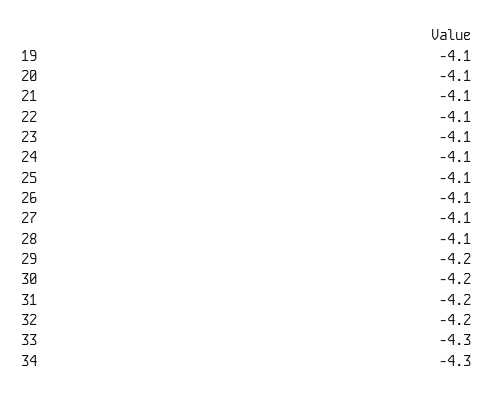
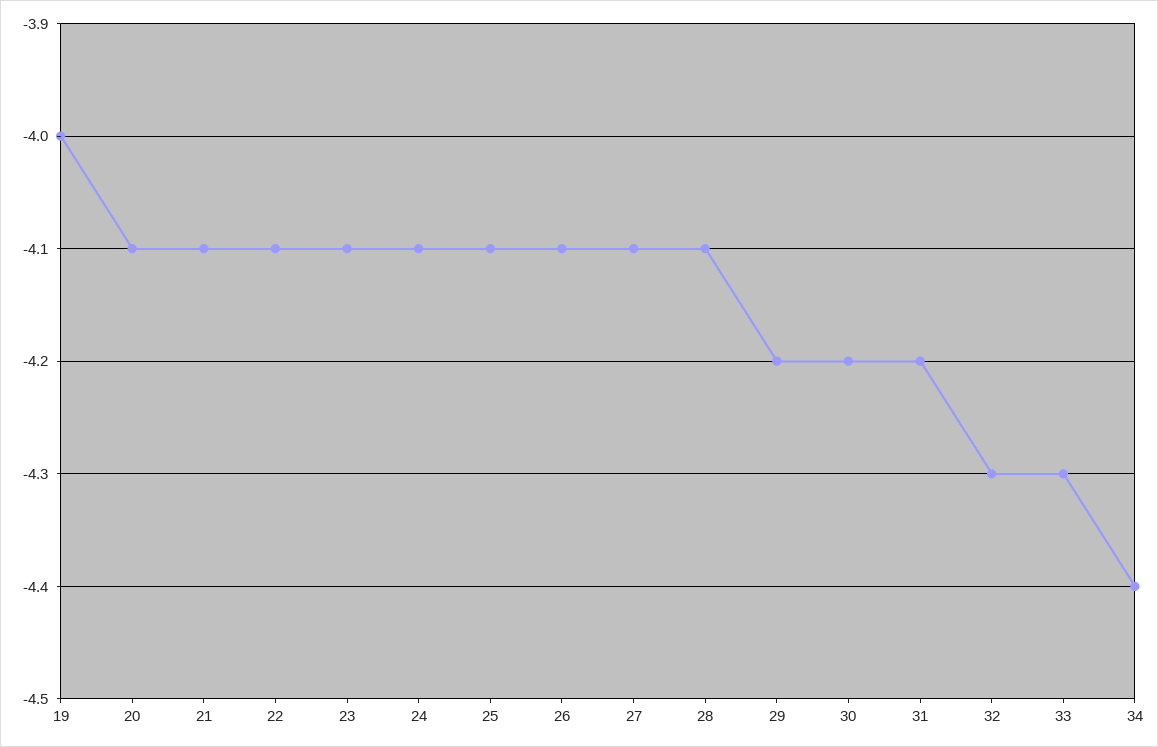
19: -4.1 -> -4
32: -4.2 -> -4.3
34: -4.3 -> -4.4

